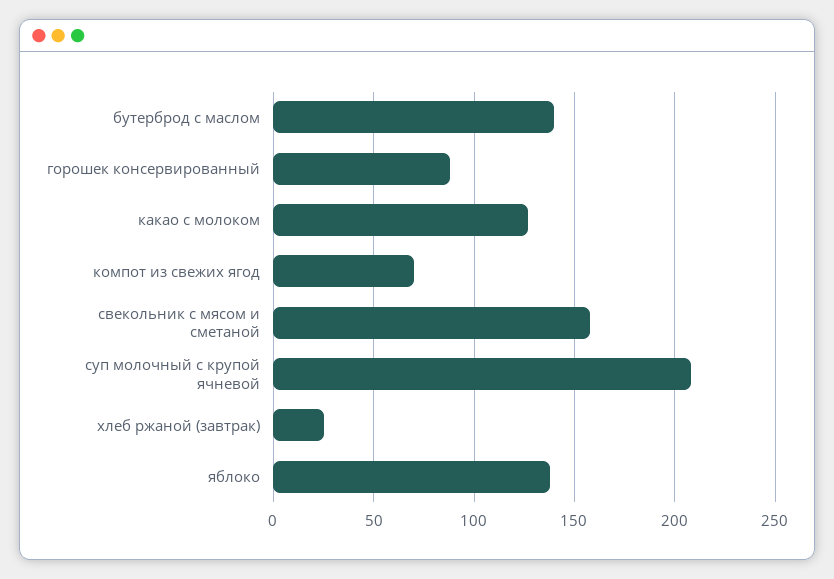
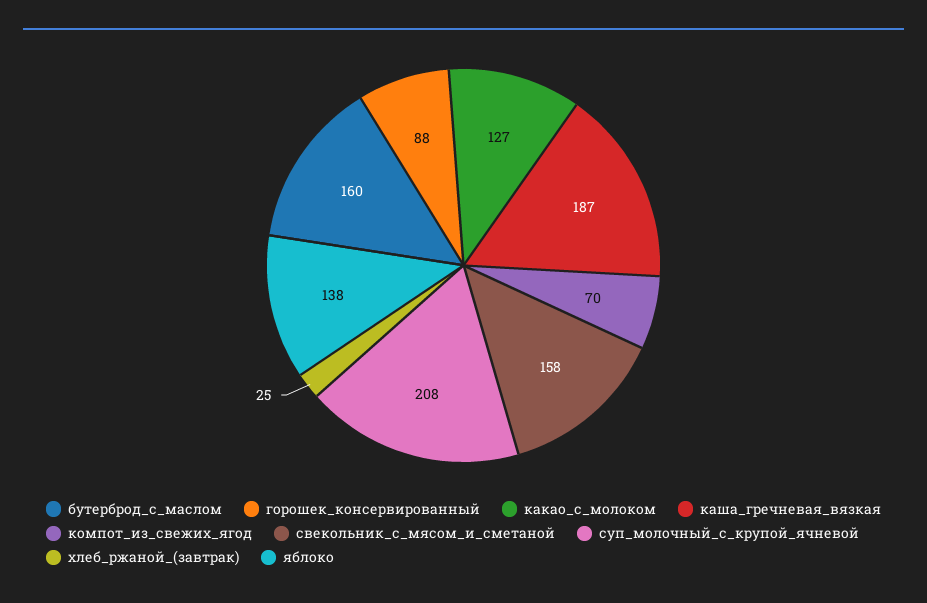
бутерброд с маслом: 140 -> 160
каша_гречневая_вязкая: none -> 187

